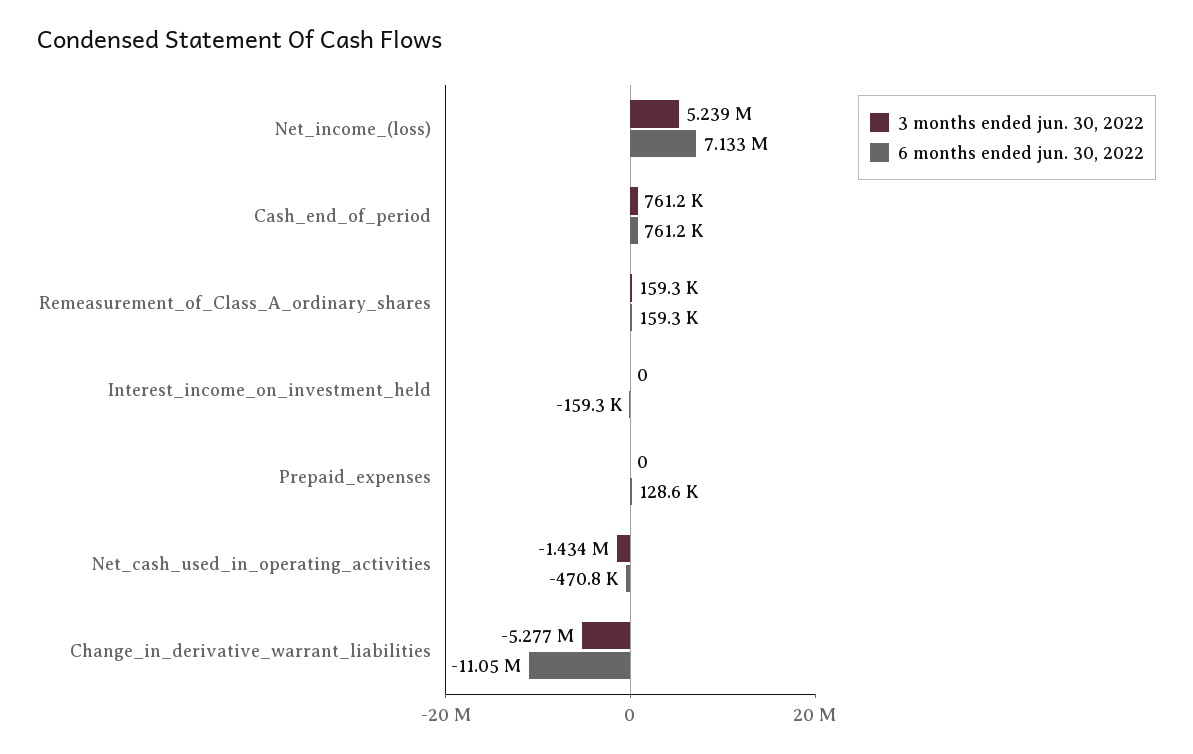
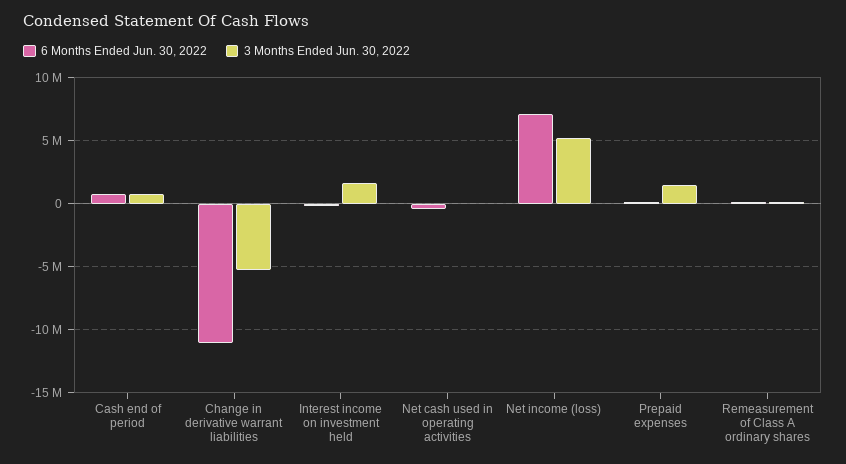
3 months ended jun. 30, 2022, Interest_income_on_investment_held: 0 -> 1500000
3 months ended jun. 30, 2022, Prepaid_expenses: 0 -> 1500000
3 months ended jun. 30, 2022, Net_cash_used_in_operating_activities: -1434000 -> 0

